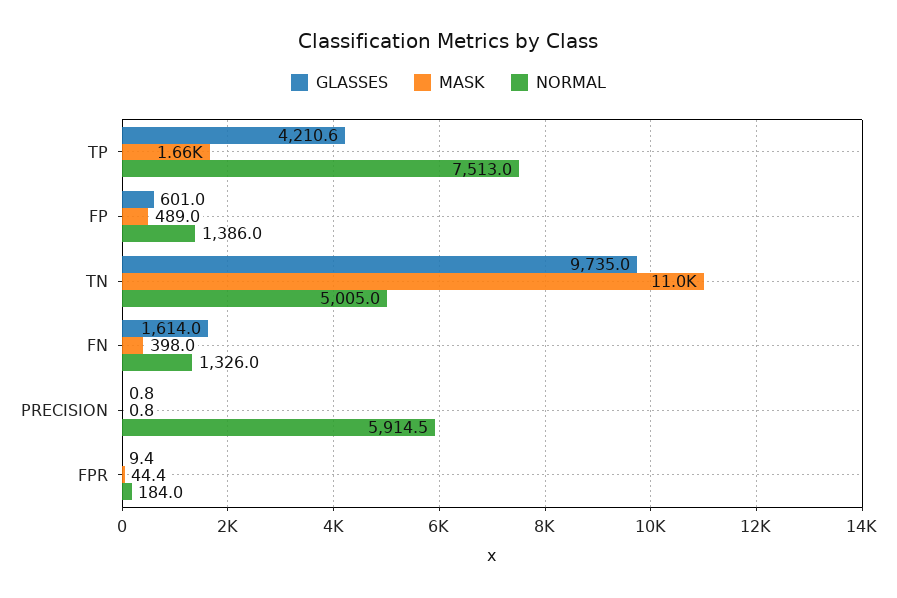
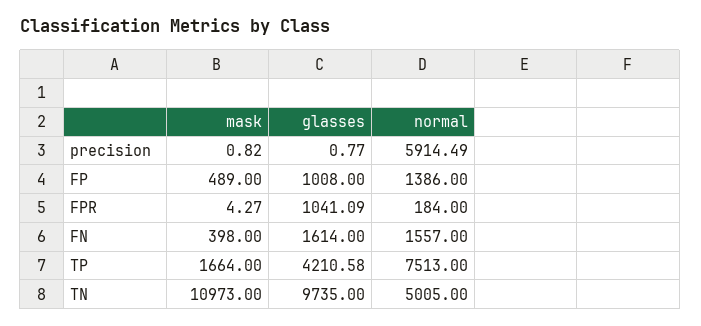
GLASSES, FP: 601 -> 1008
NORMAL, FN: 1326 -> 1557
GLASSES, FPR: 9.4 -> 1041.09
MASK, FPR: 44.4 -> 4.27

